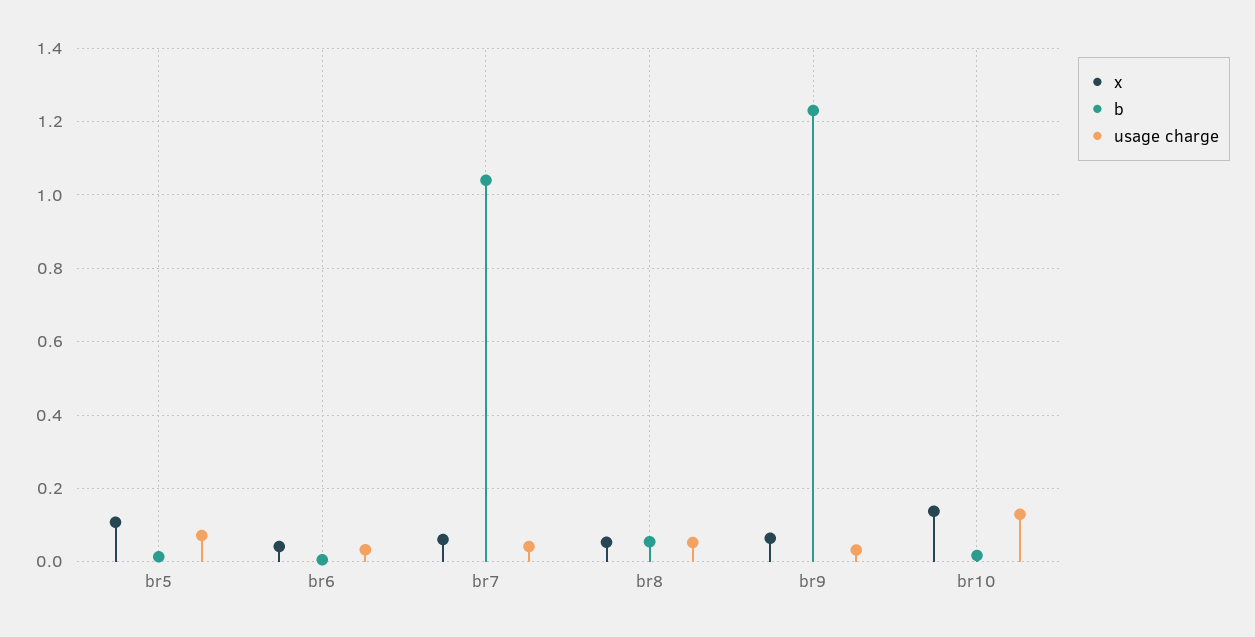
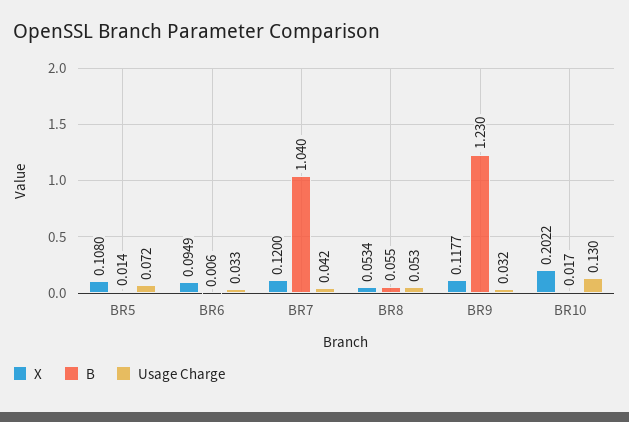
x, br6: 0.04 -> 0.0949
x, br7: 0.06 -> 0.12
x, br9: 0.06 -> 0.1177
x, br10: 0.14 -> 0.2022

